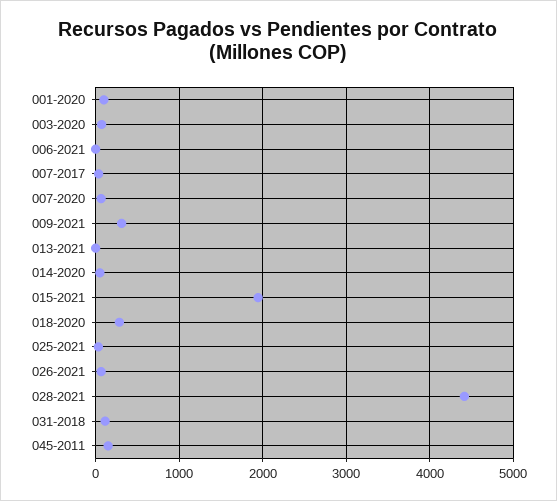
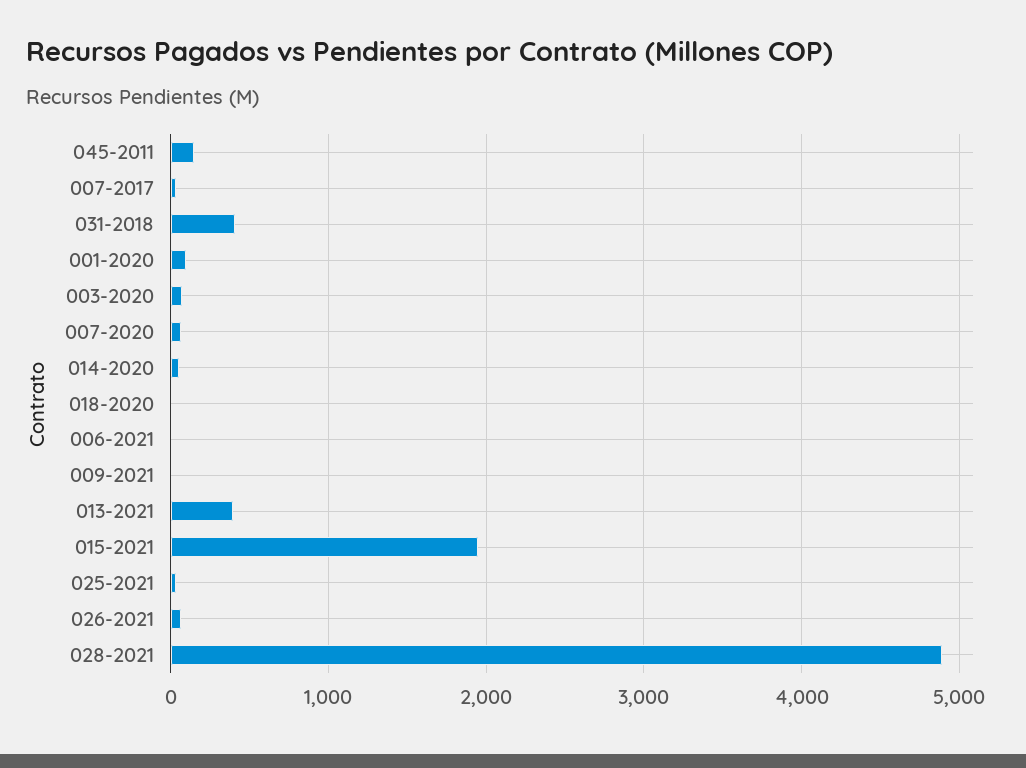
009-2021: 300 -> 0
013-2021: 0 -> 400
018-2020: 300 -> 0
028-2021: 4400 -> 4900
031-2018: 100 -> 400

